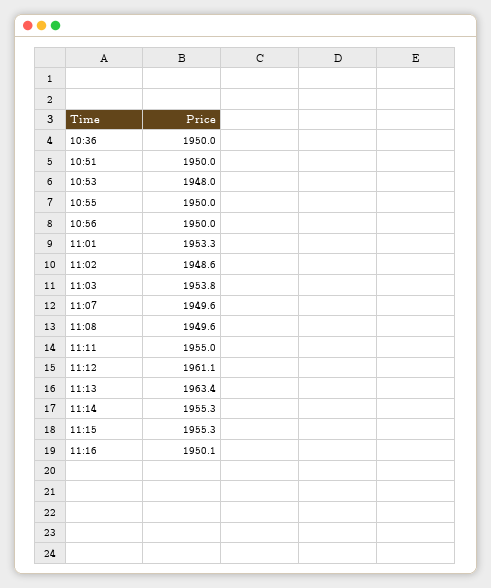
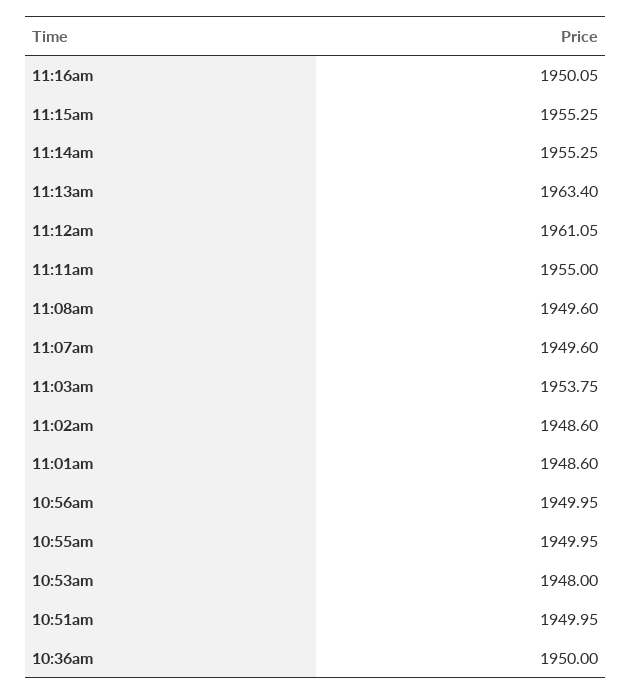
11:01: 1953.3 -> 1948.6

